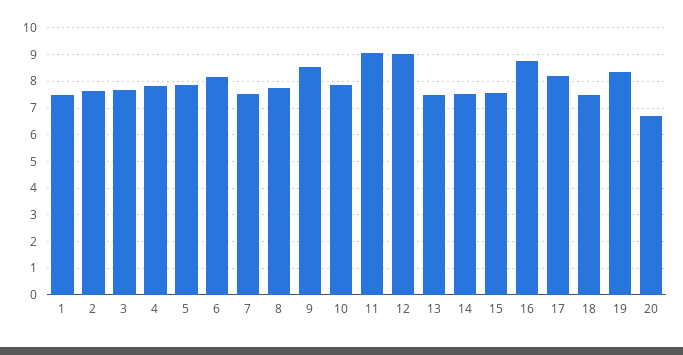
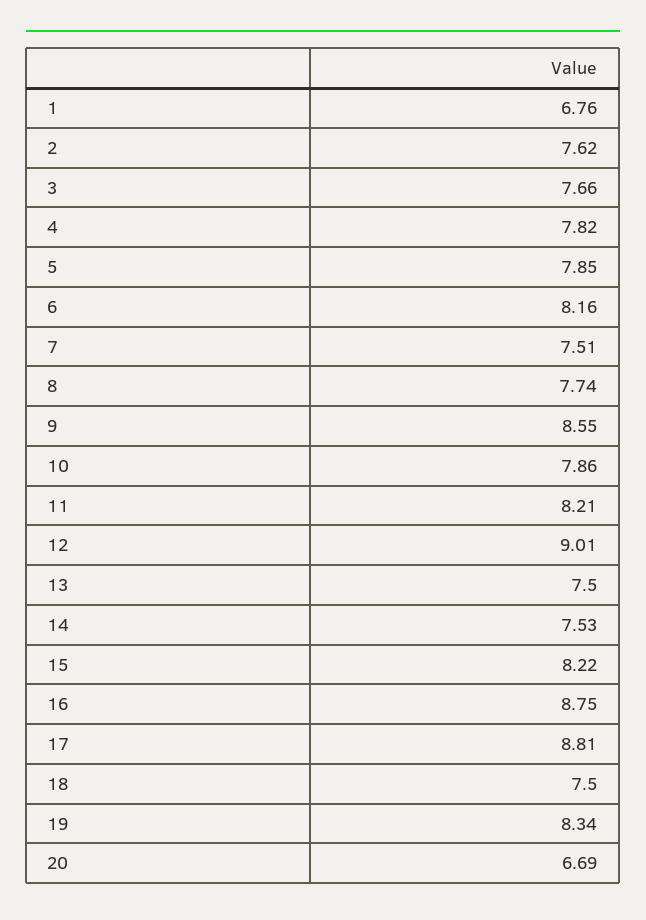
1: 7.5 -> 6.76
11: 9 -> 8.21
15: 7.5 -> 8.22
17: 8.25 -> 8.81

